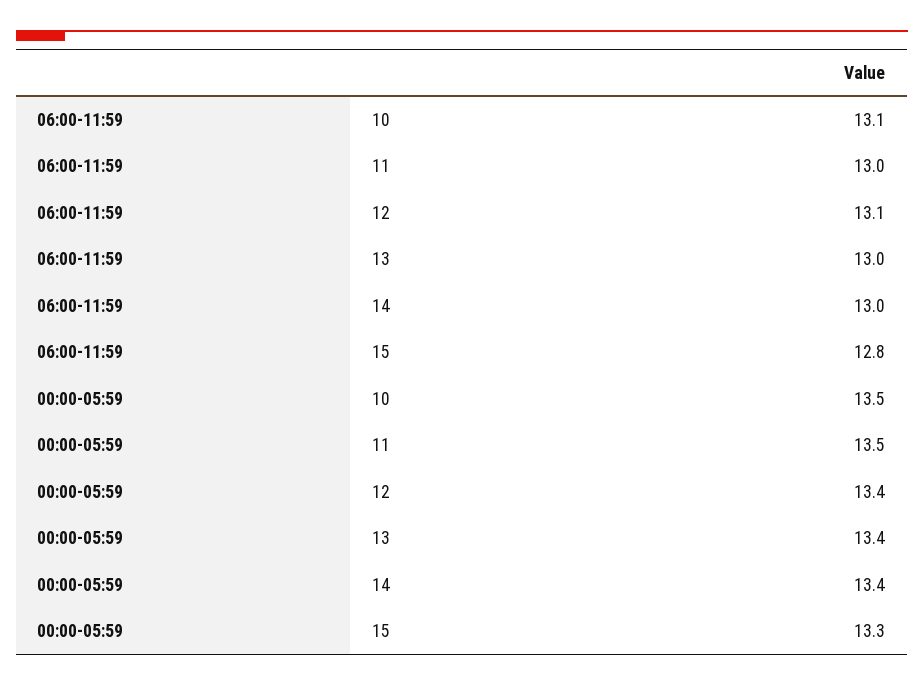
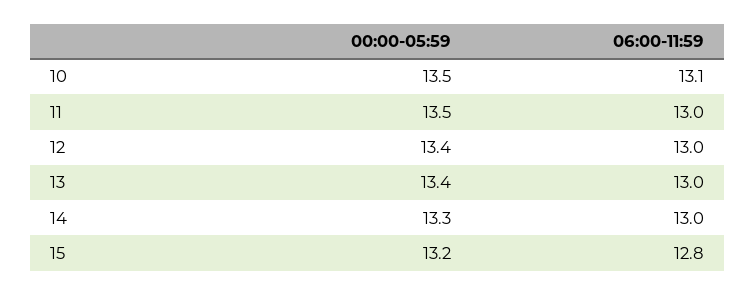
06:00-11:59, 12: 13.1 -> 13
00:00-05:59, 14: 13.4 -> 13.3
00:00-05:59, 15: 13.3 -> 13.2

